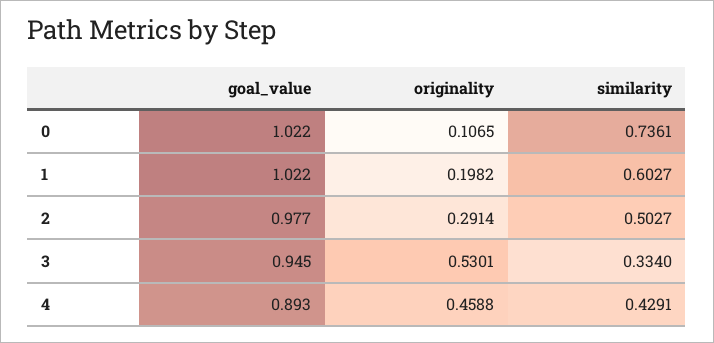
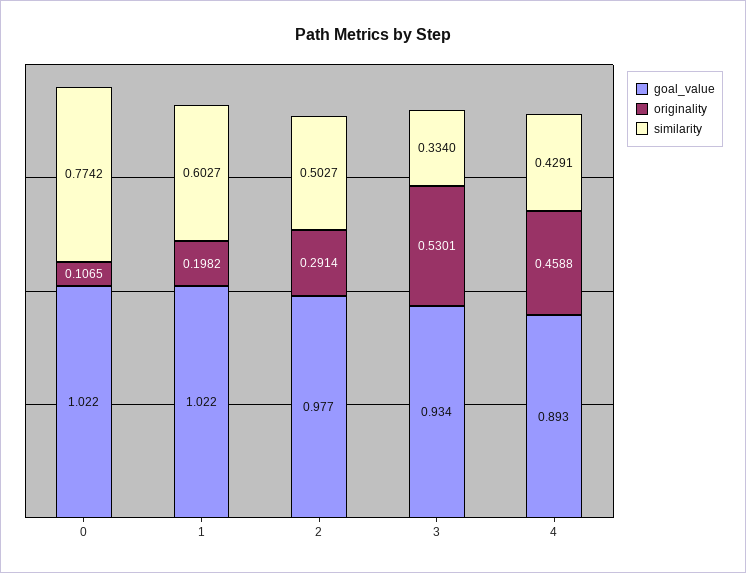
similarity, 0: 0.7361 -> 0.7742
goal_value, 3: 0.945 -> 0.934

